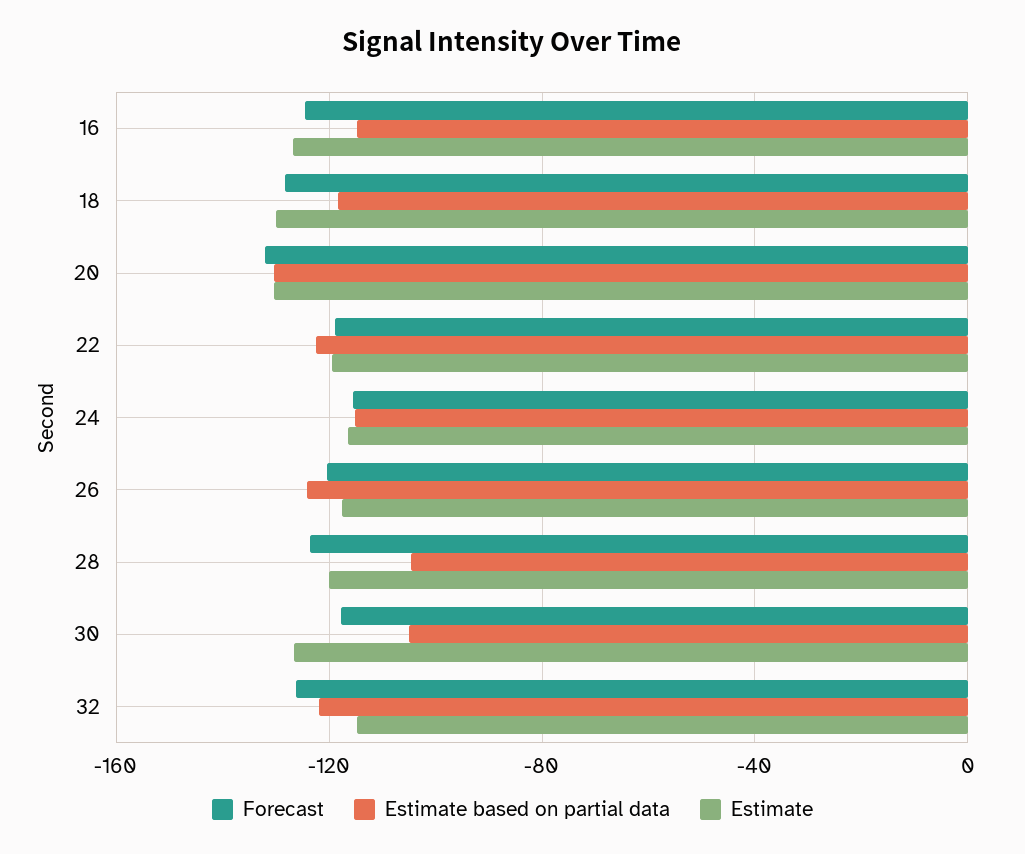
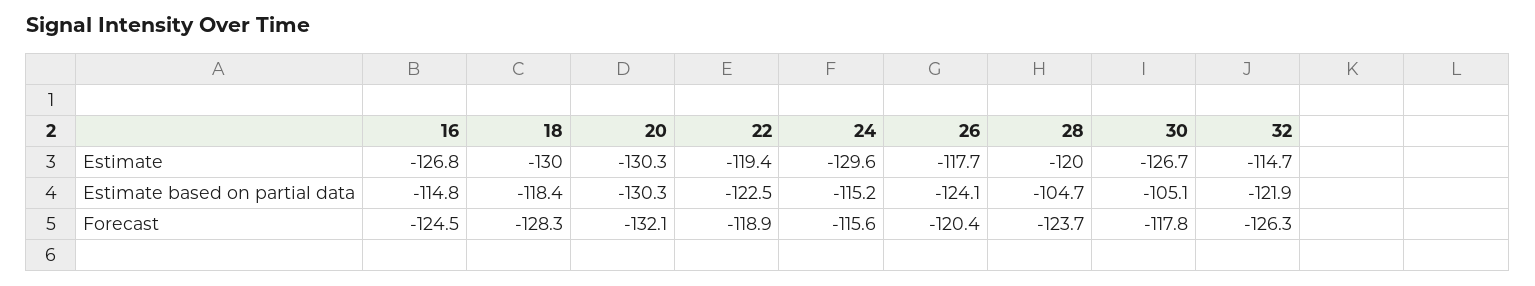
Estimate, 24: -115 -> -129.6

